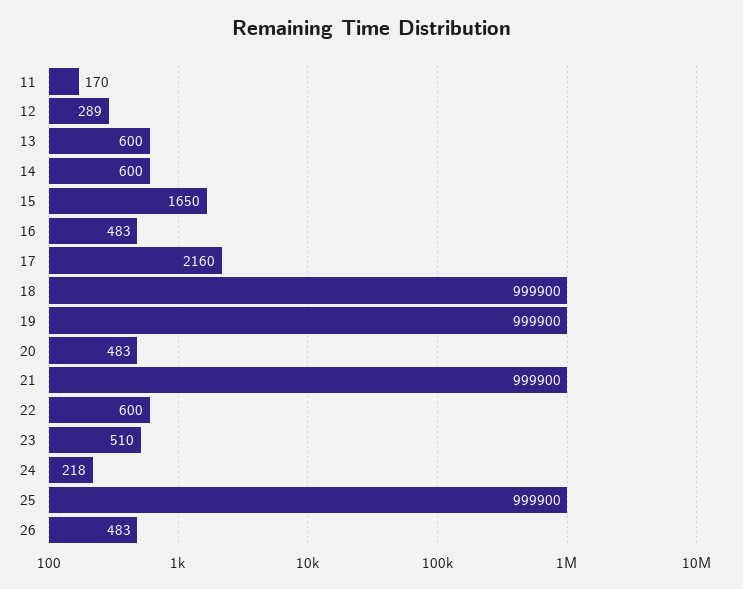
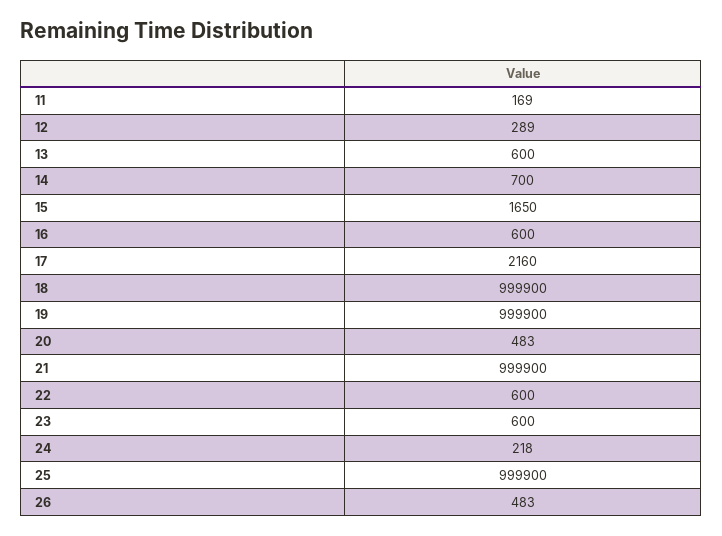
11: 170 -> 169
14: 600 -> 700
16: 483 -> 600
23: 510 -> 600

